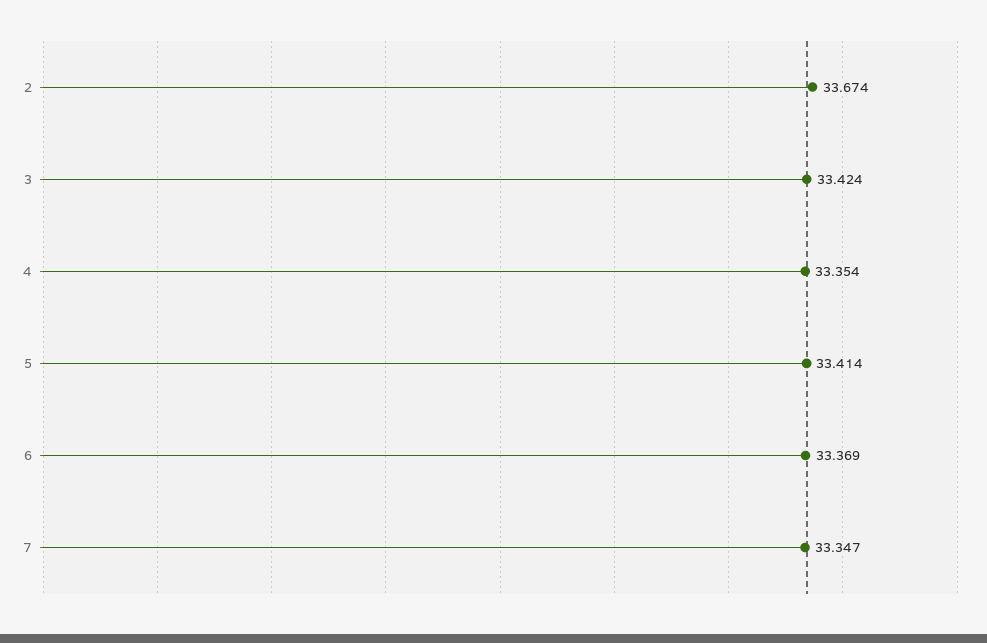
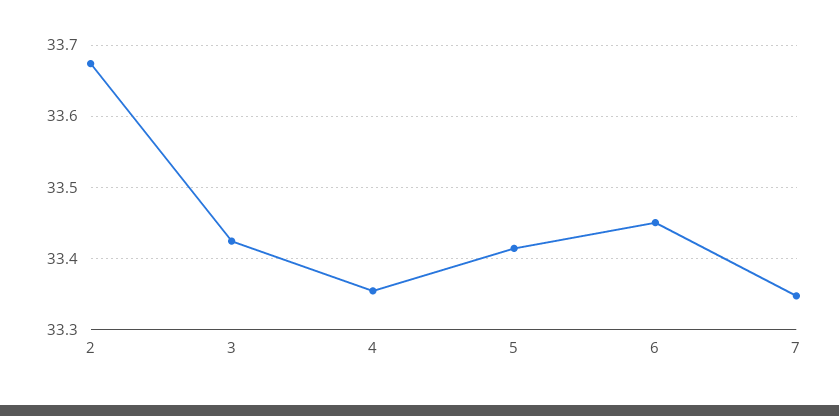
6: 33.369 -> 33.45

